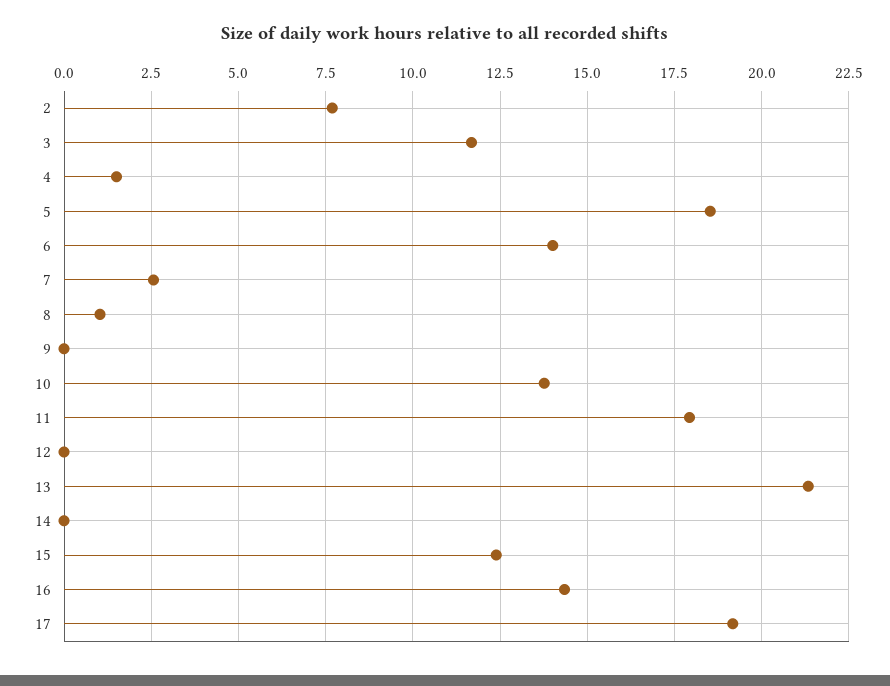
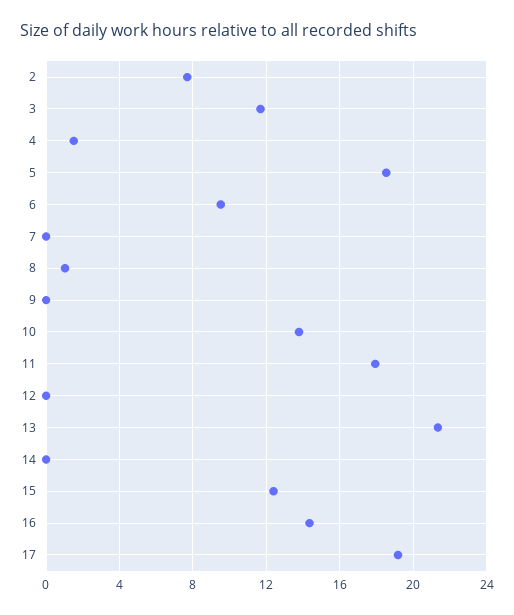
6: 14 -> 9.5
7: 2.5 -> 0

